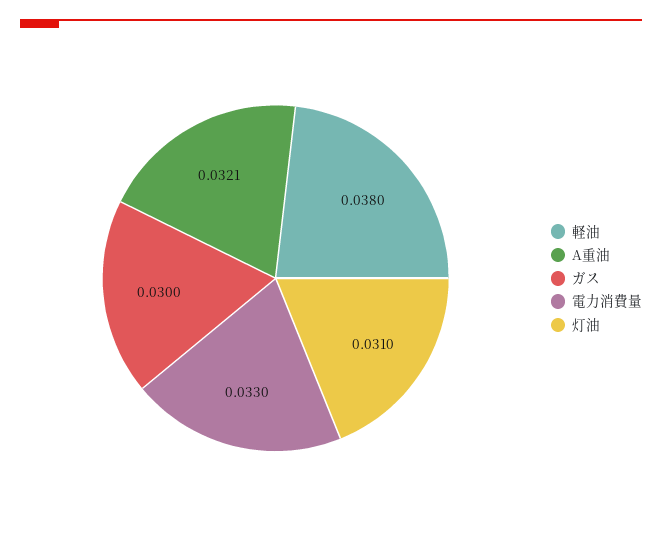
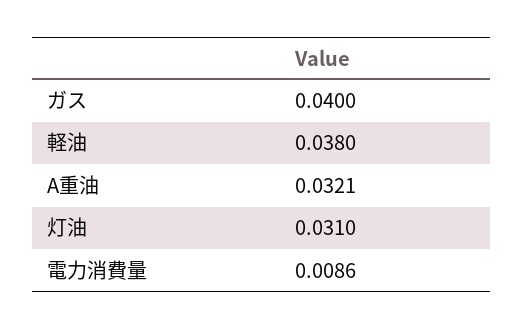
ガス: 0.03 -> 0.04
電力消費量: 0.033 -> 0.0086

